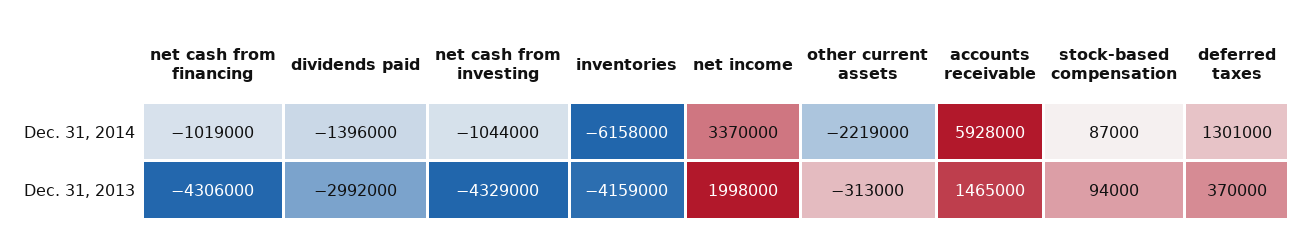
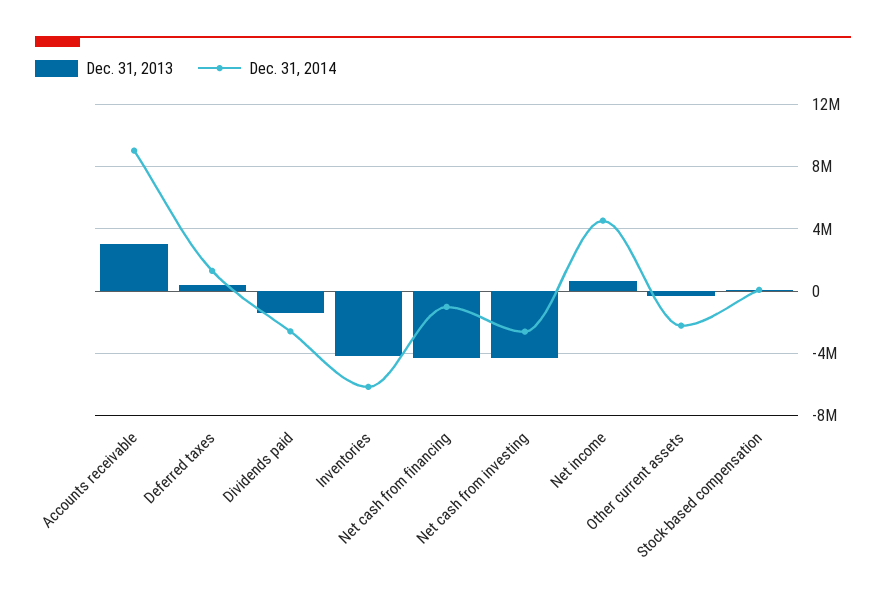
Dec. 31, 2014, dividends paid: -1396000 -> -2500000
Dec. 31, 2014, net cash from investing: -1044000 -> -2500000
Dec. 31, 2014, net income: 3370000 -> 4500000
Dec. 31, 2014, accounts receivable: 5928000 -> 9000000
Dec. 31, 2013, dividends paid: -2992000 -> -1500000
Dec. 31, 2013, net income: 1998000 -> 500000
Dec. 31, 2013, accounts receivable: 1465000 -> 3000000

